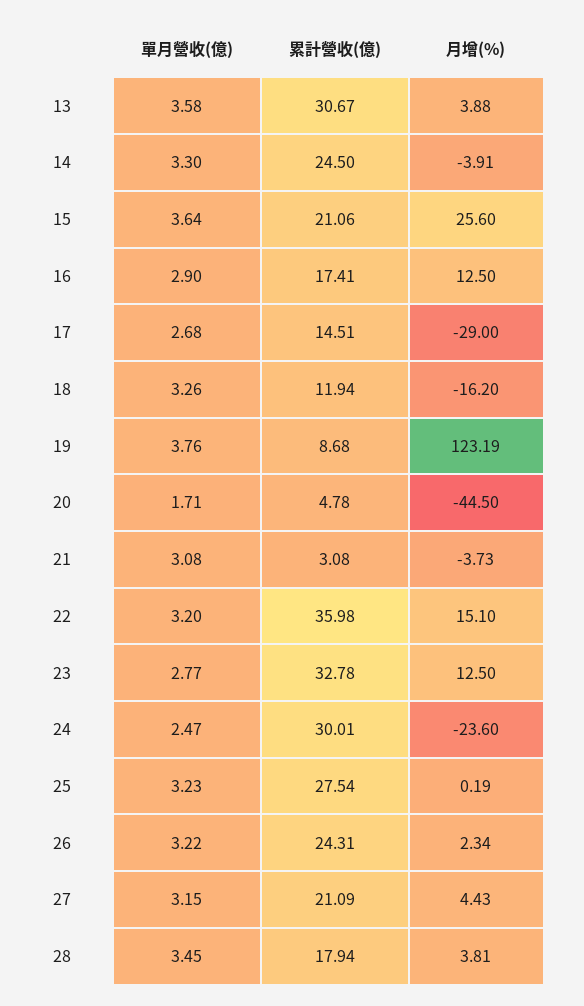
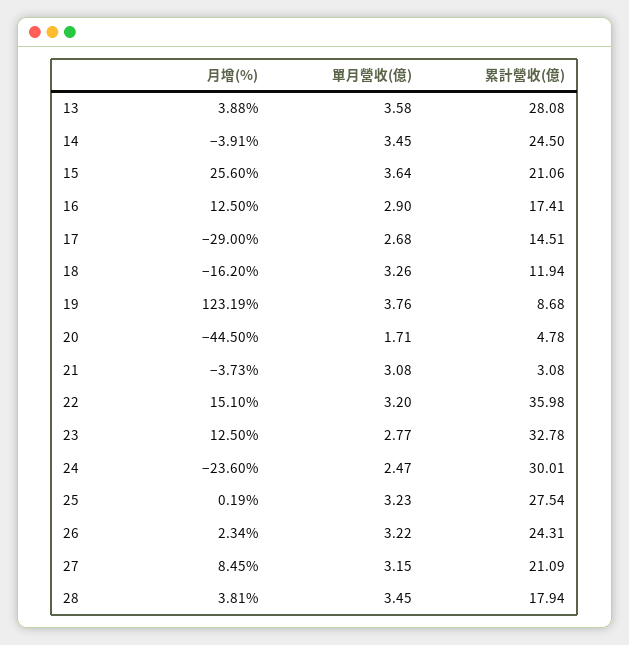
累計營收(億), 13: 30.67 -> 28.08
單月營收(億), 14: 3.3 -> 3.45
月增(%), 27: 4.43 -> 8.45

